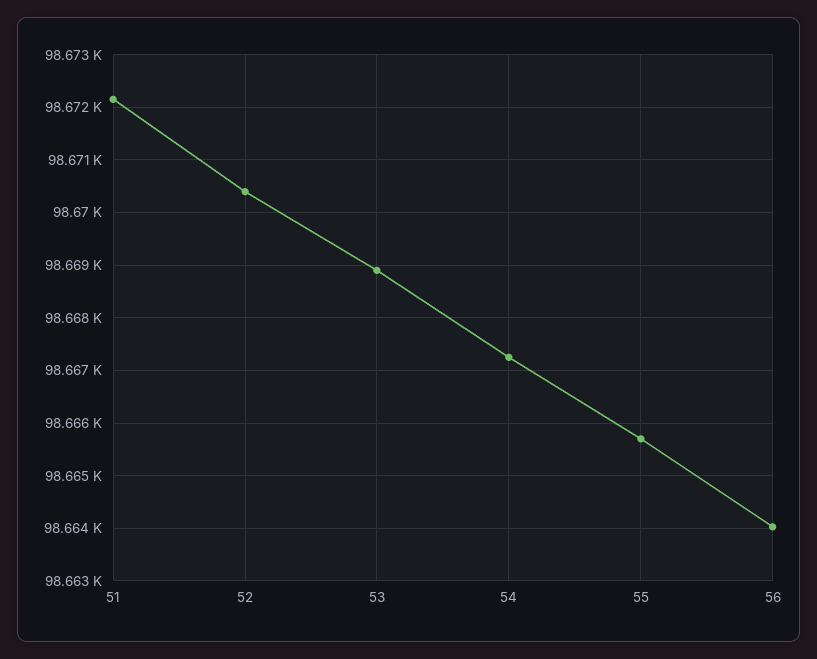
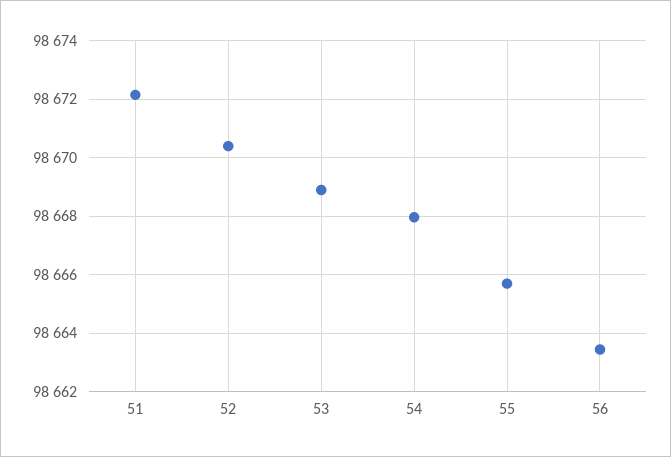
54: 98667.2 -> 98668
56: 98664 -> 98663.5

